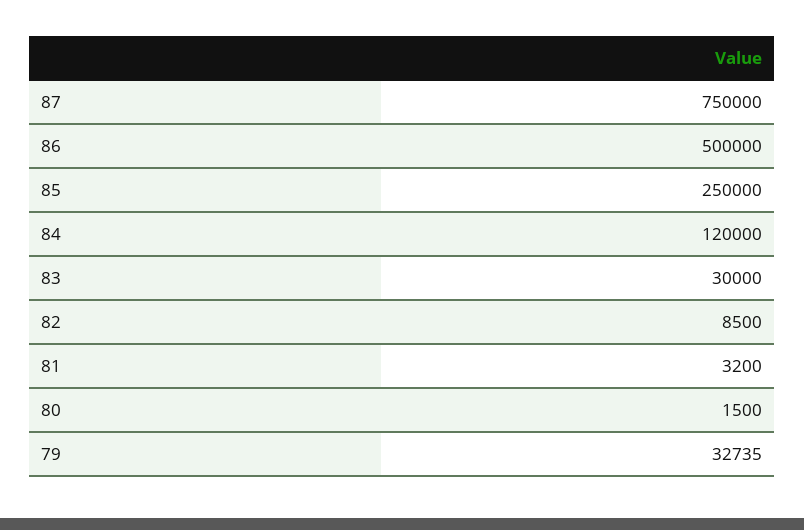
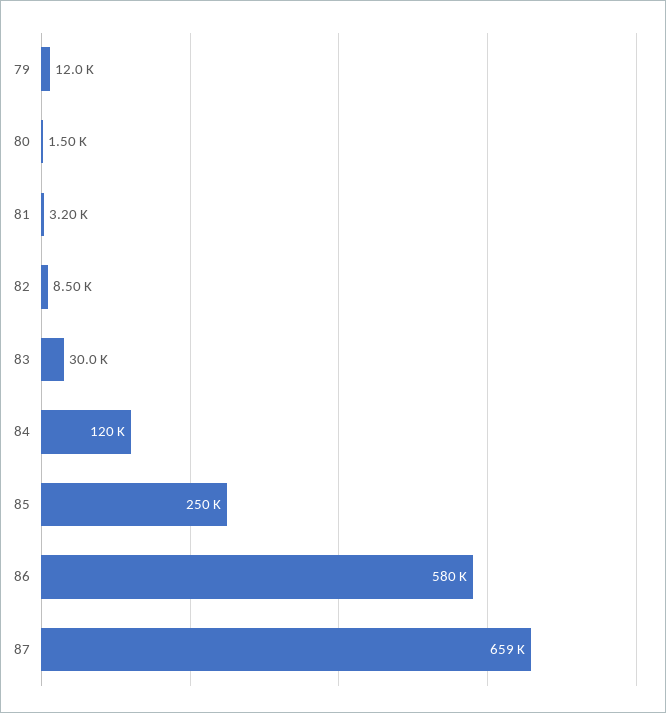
87: 750000 -> 659000
86: 500000 -> 580000
79: 32735 -> 12000

